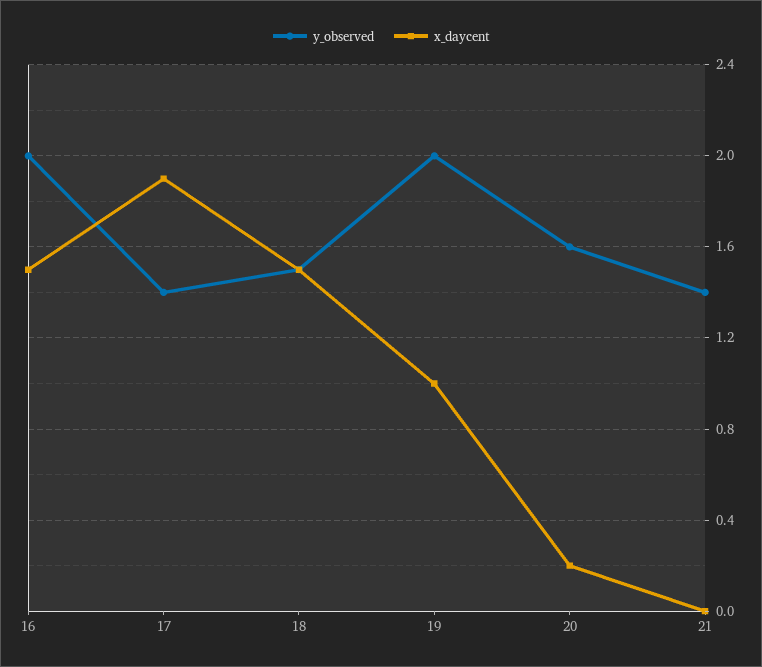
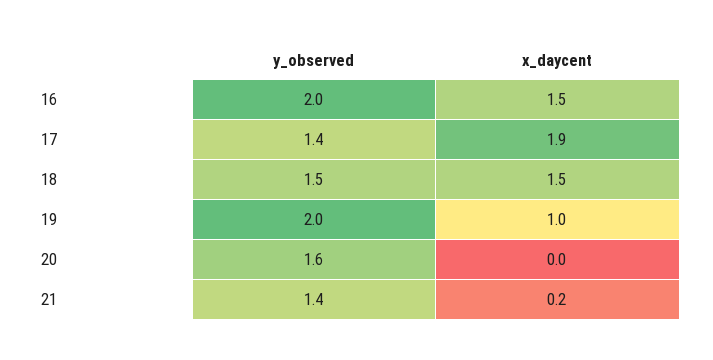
x_daycent, 20: 0.2 -> 0
x_daycent, 21: 0 -> 0.2

